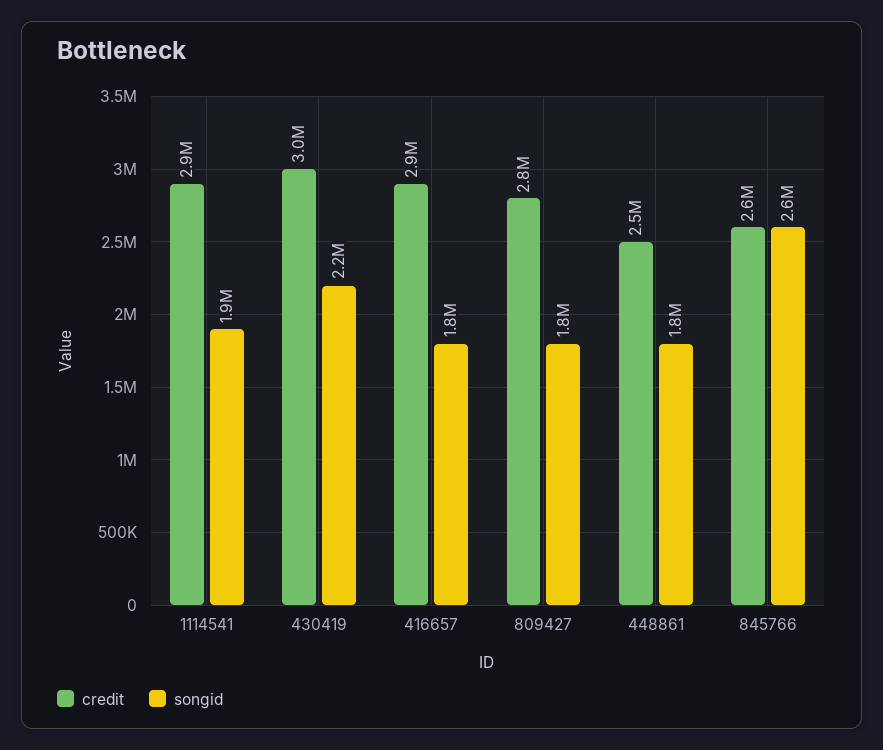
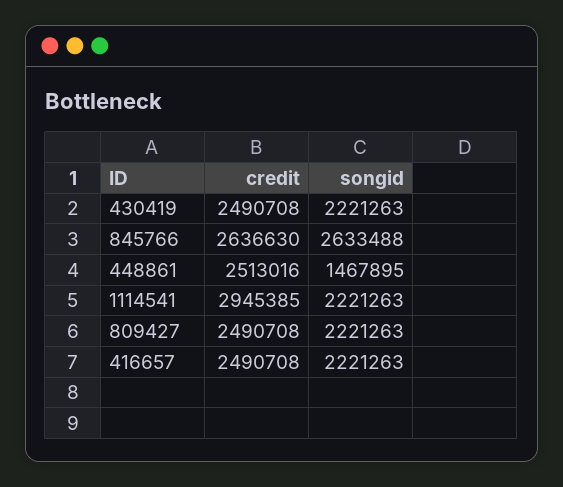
songid, 1114541: 1900000 -> 2221263
credit, 430419: 3000000 -> 2490708
credit, 416657: 2900000 -> 2490708
songid, 416657: 1800000 -> 2221263
credit, 809427: 2800000 -> 2490708
songid, 809427: 1800000 -> 2221263
songid, 448861: 1800000 -> 1467895

